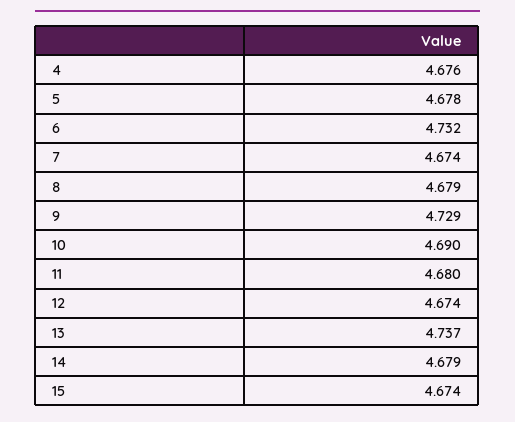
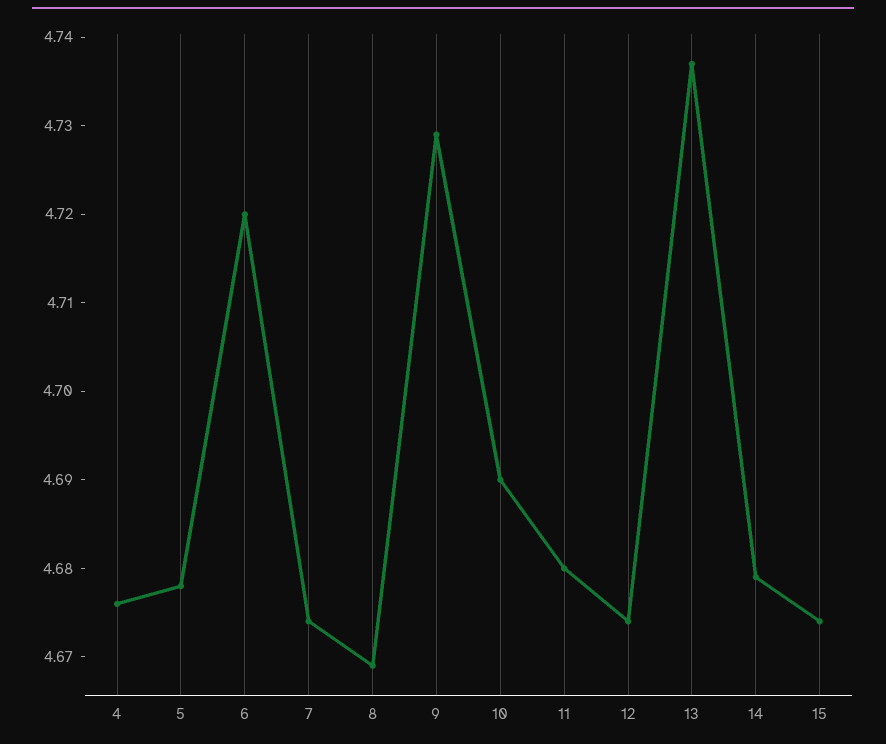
6: 4.732 -> 4.72
8: 4.679 -> 4.669

